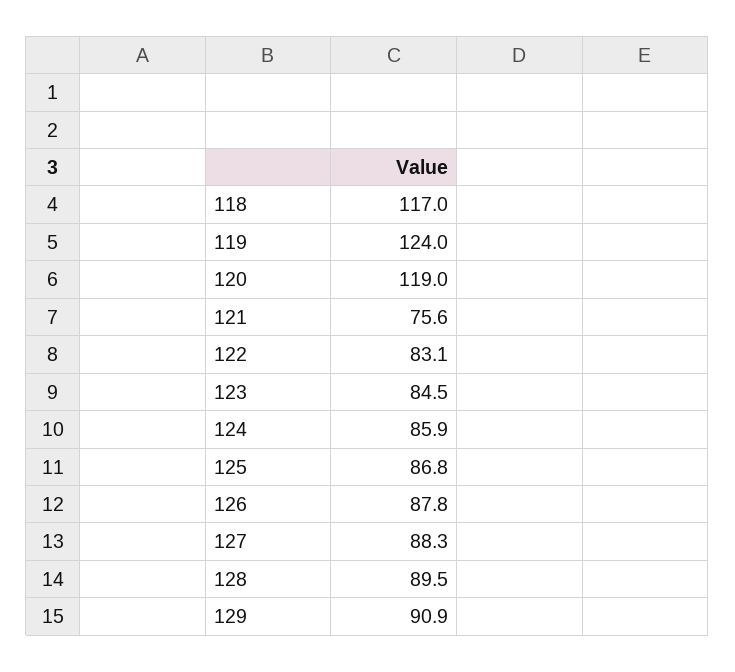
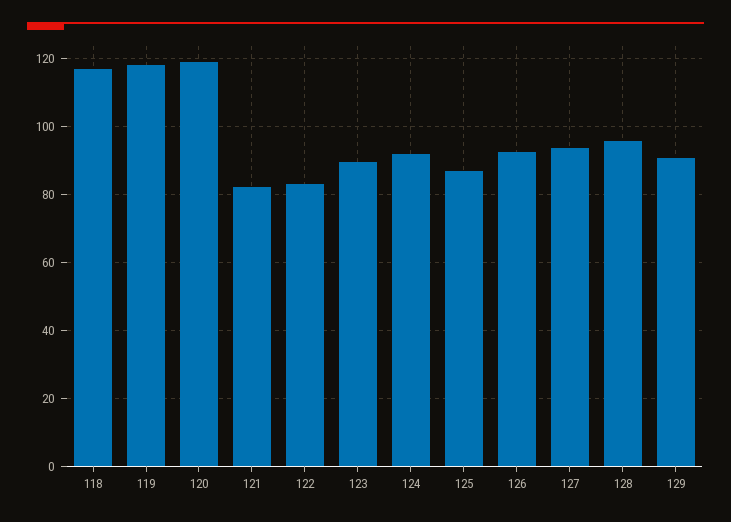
119: 124 -> 118
121: 75.6 -> 82
123: 84.5 -> 90
124: 85.9 -> 92
126: 87.8 -> 92
127: 88.3 -> 94
128: 89.5 -> 96

